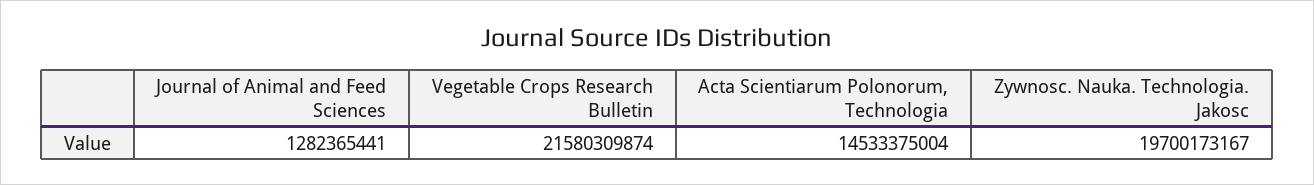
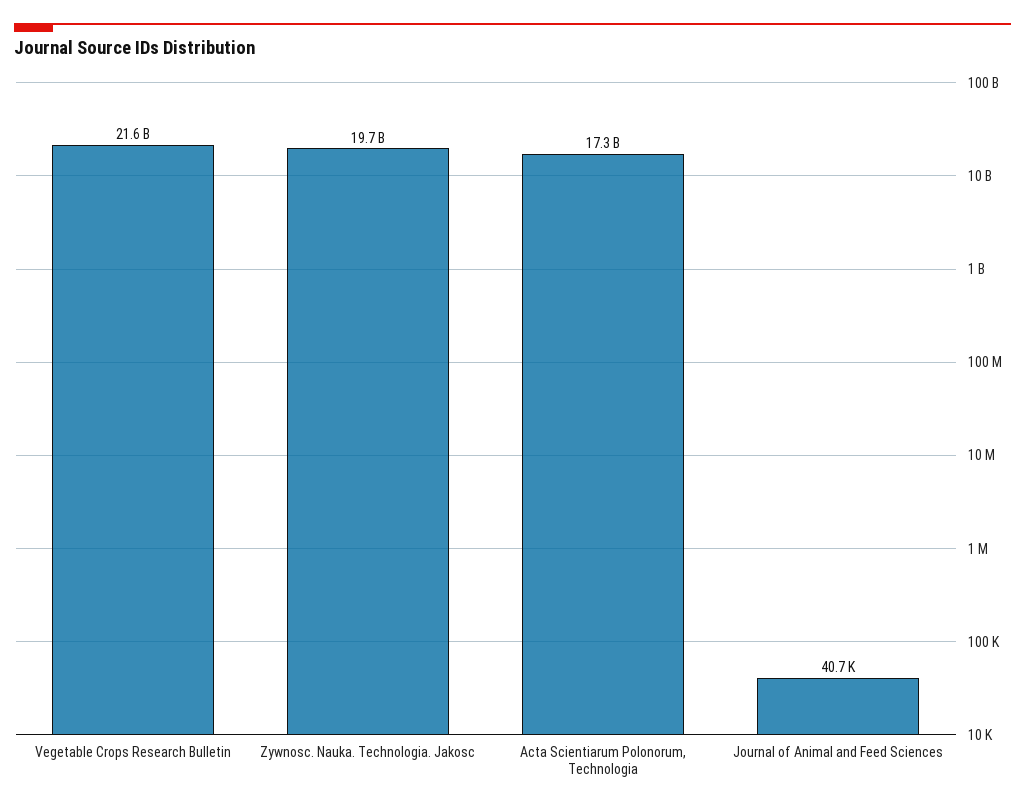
Journal of Animal and Feed Sciences: 1282365441 -> 40700
Acta Scientiarum Polonorum, Technologia: 14533375004 -> 17300000000

